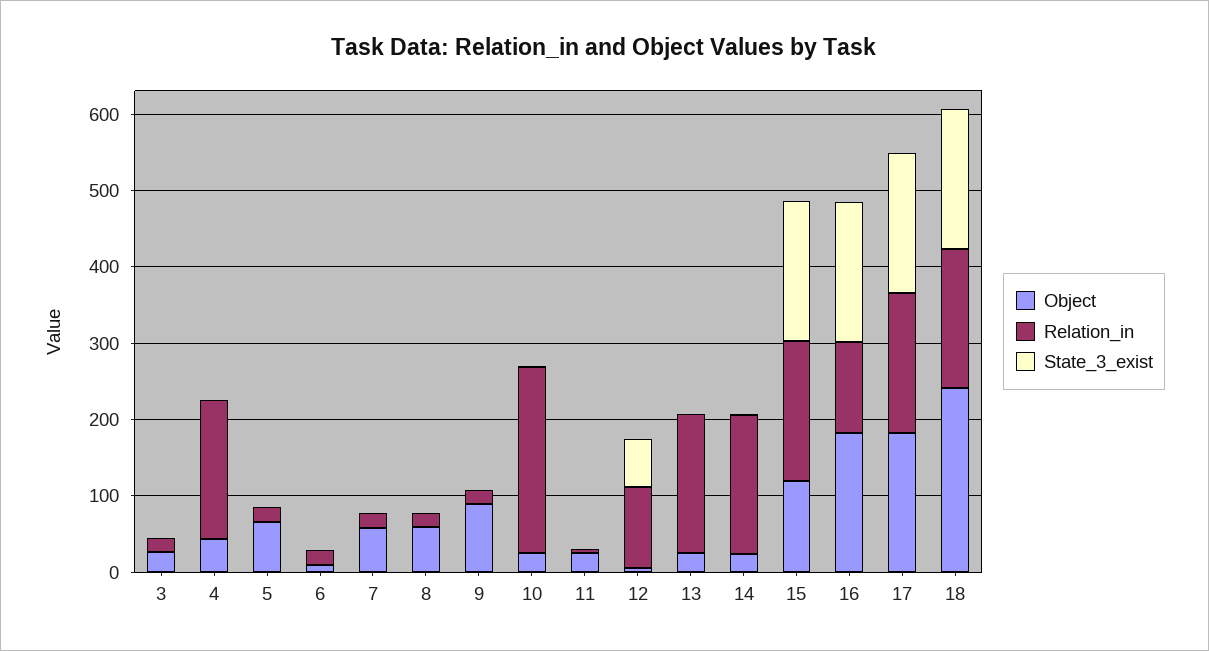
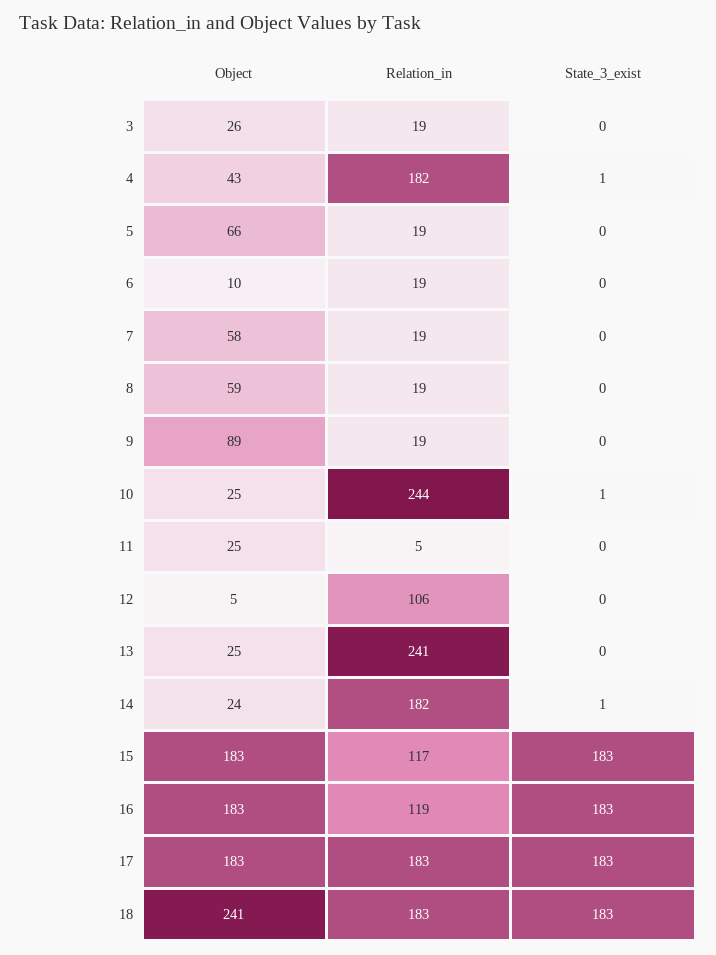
State_3_exist, 12: 60 -> 0
Relation_in, 13: 180 -> 241
Object, 15: 120 -> 183
Relation_in, 15: 180 -> 117

